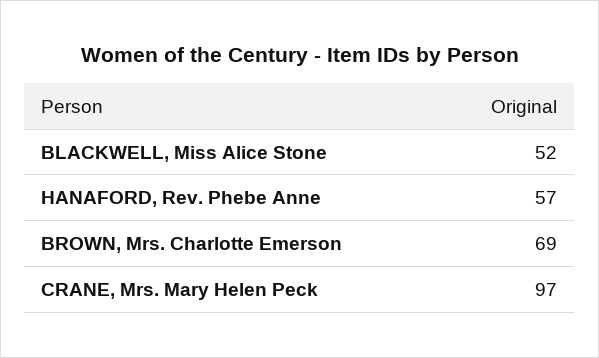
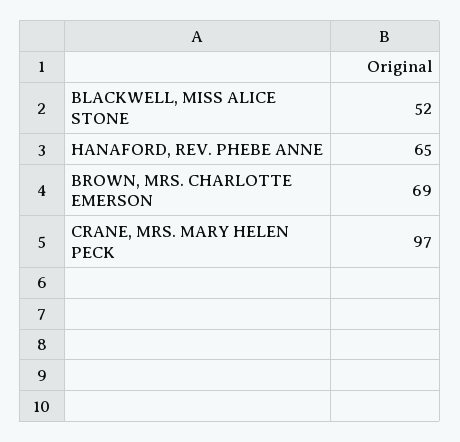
HANAFORD, Rev. Phebe Anne: 57 -> 65

